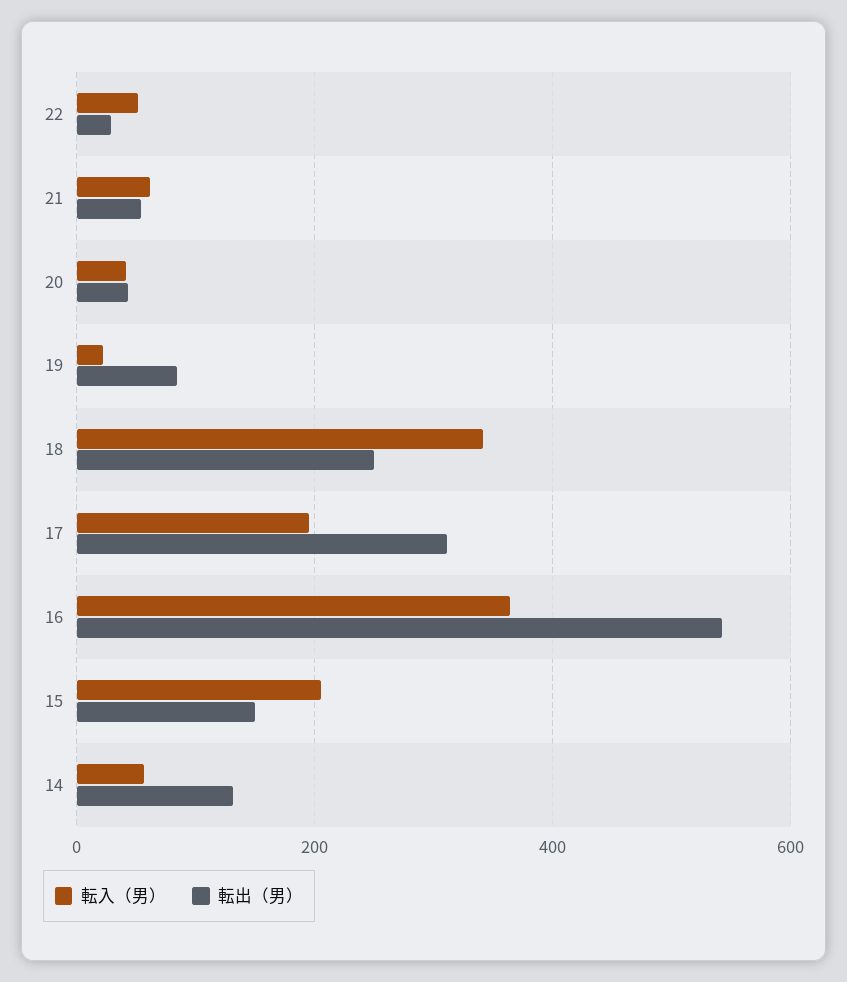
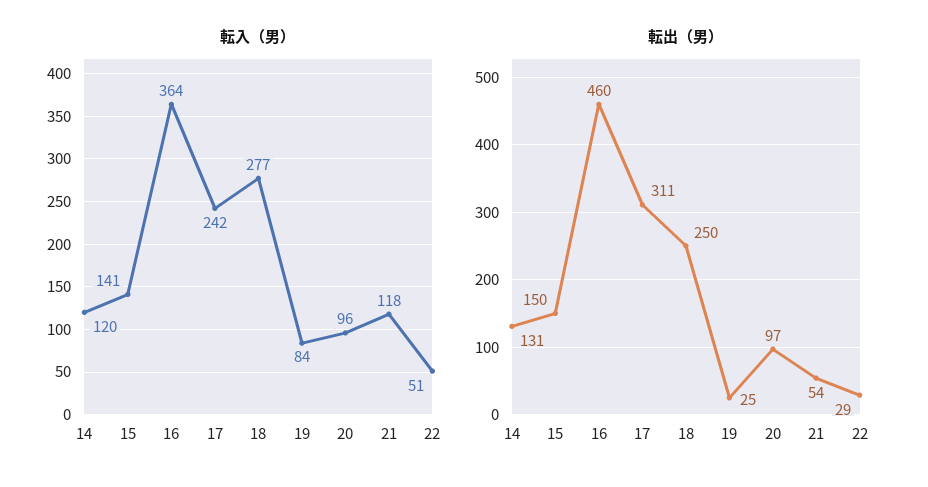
転入（男）, 21: 60 -> 118
転入（男）, 20: 40 -> 96
転出（男）, 20: 40 -> 97
転入（男）, 19: 20 -> 84
転出（男）, 19: 80 -> 25
転入（男）, 18: 340 -> 277
転入（男）, 17: 200 -> 242
転出（男）, 16: 540 -> 460
転入（男）, 15: 200 -> 141
転入（男）, 14: 60 -> 120

